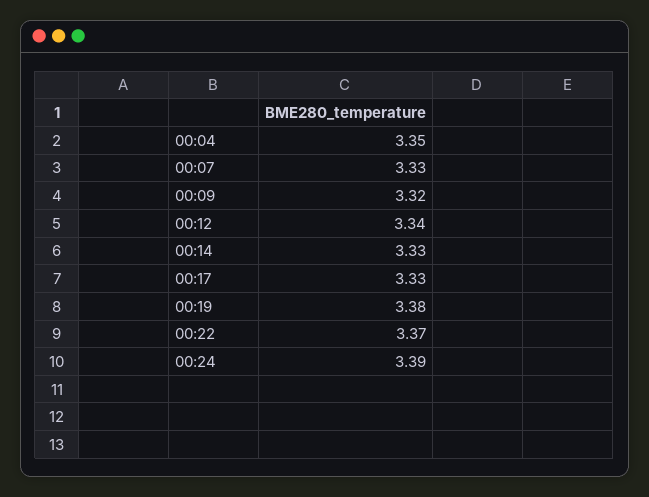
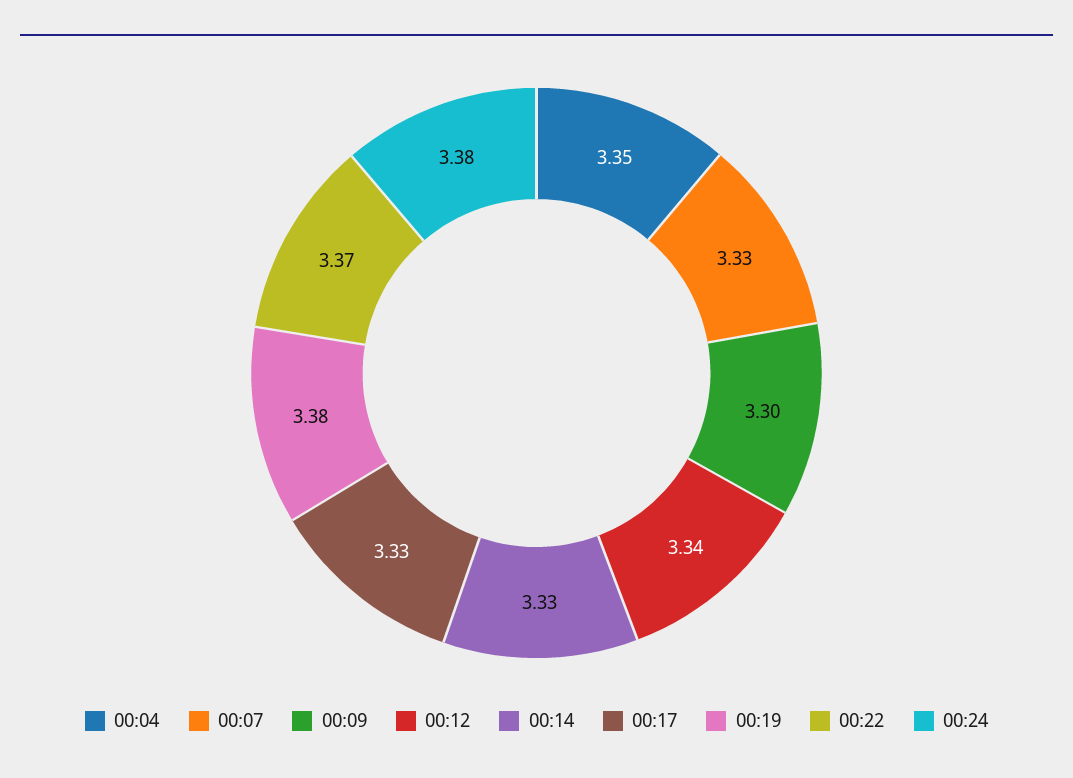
00:09: 3.32 -> 3.3
00:24: 3.39 -> 3.38

